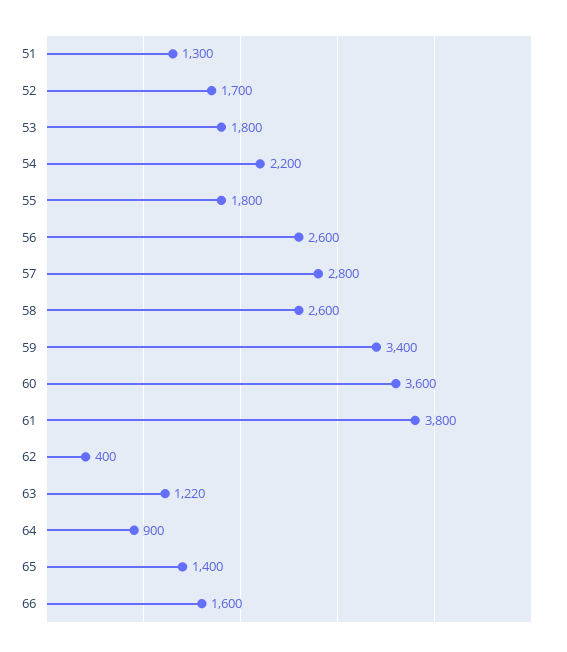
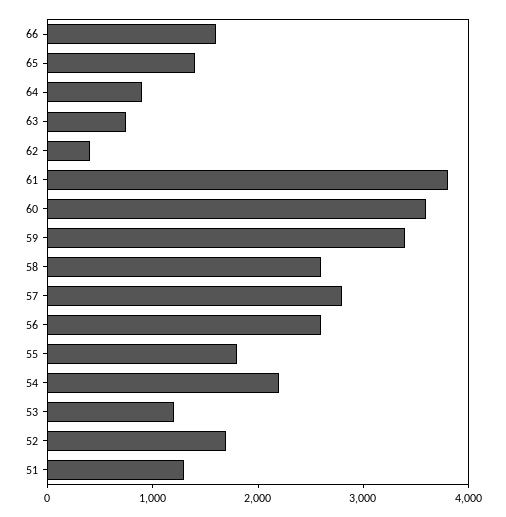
53: 1800 -> 1200
63: 1220 -> 800

